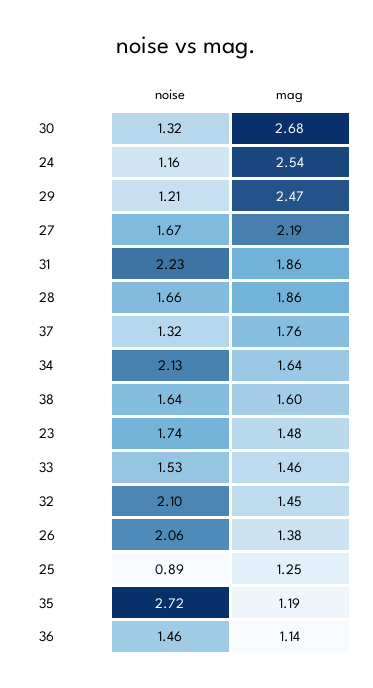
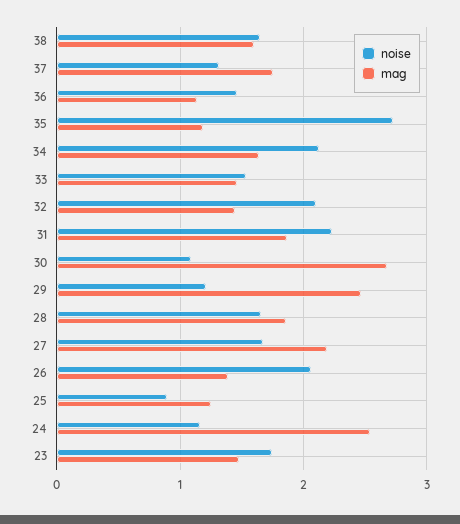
noise, 30: 1.32 -> 1.1

